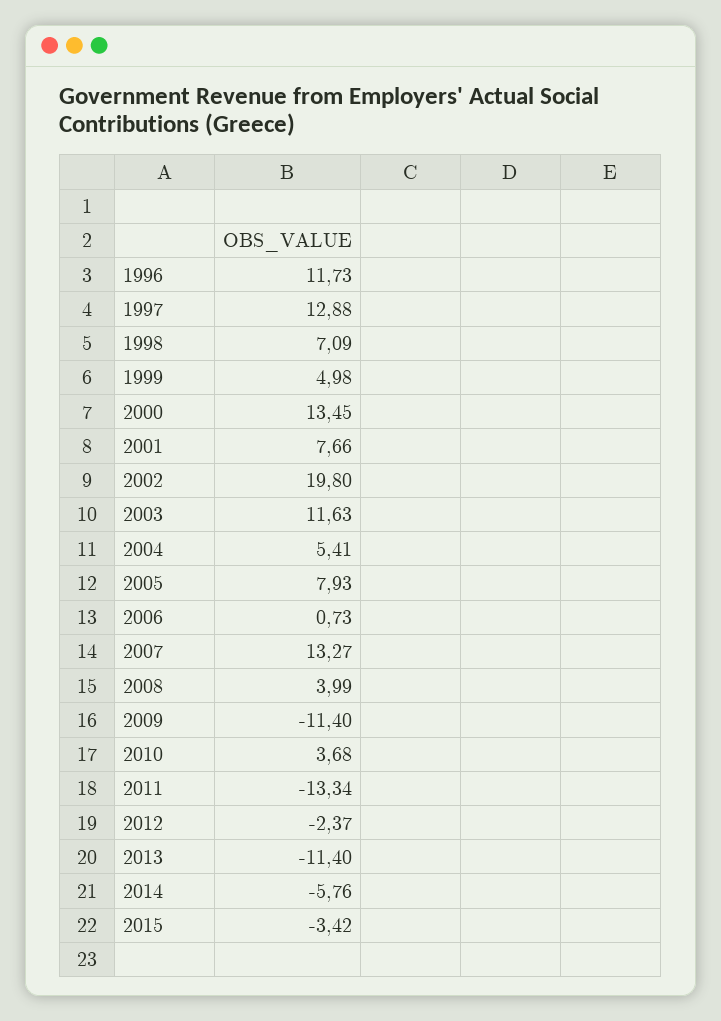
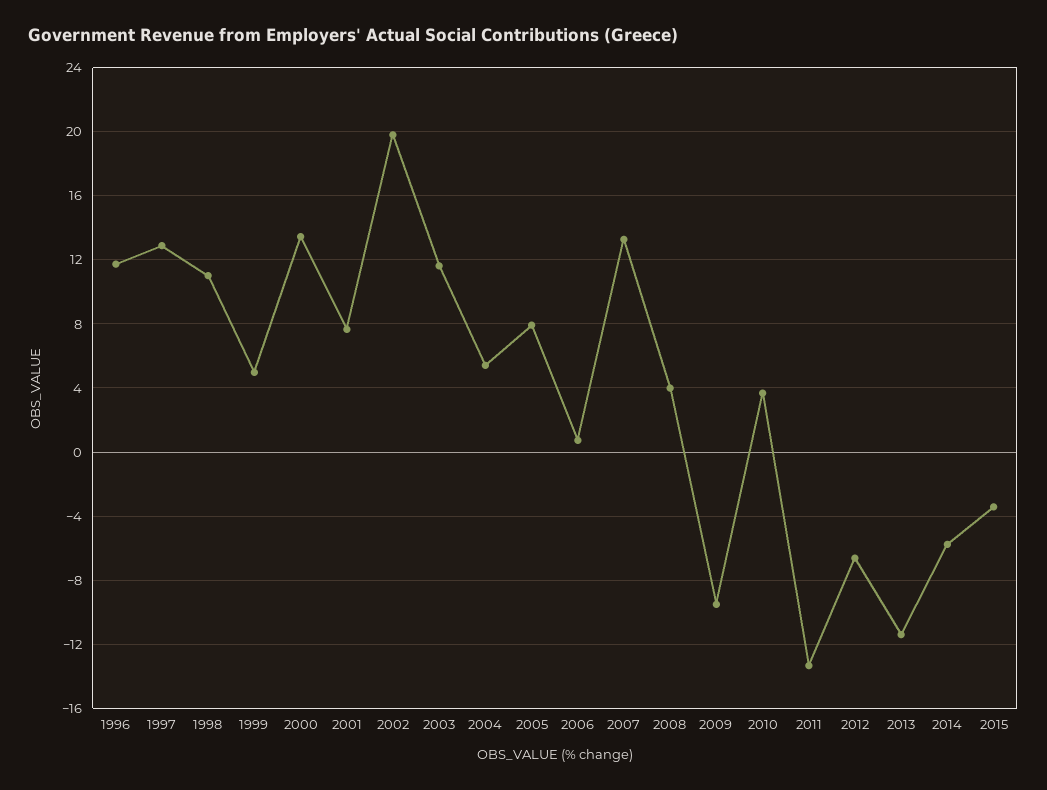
1998: 7.09 -> 11
2009: -11.4 -> -9.5
2012: -2.37 -> -6.5

